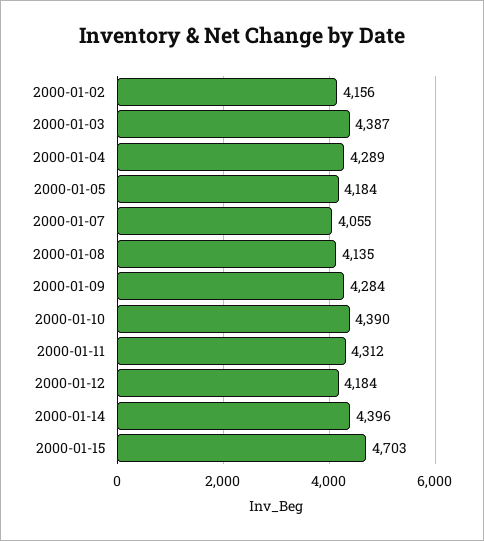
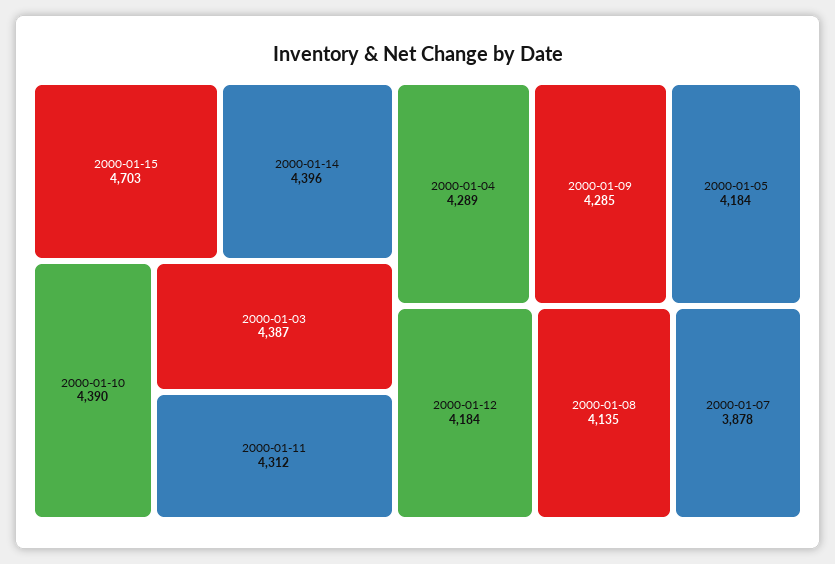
2000-01-02: 4156 -> none
2000-01-07: 4055 -> 3878
2000-01-09: 4284 -> 4285

